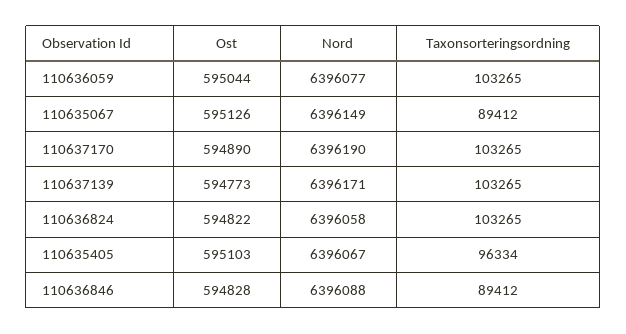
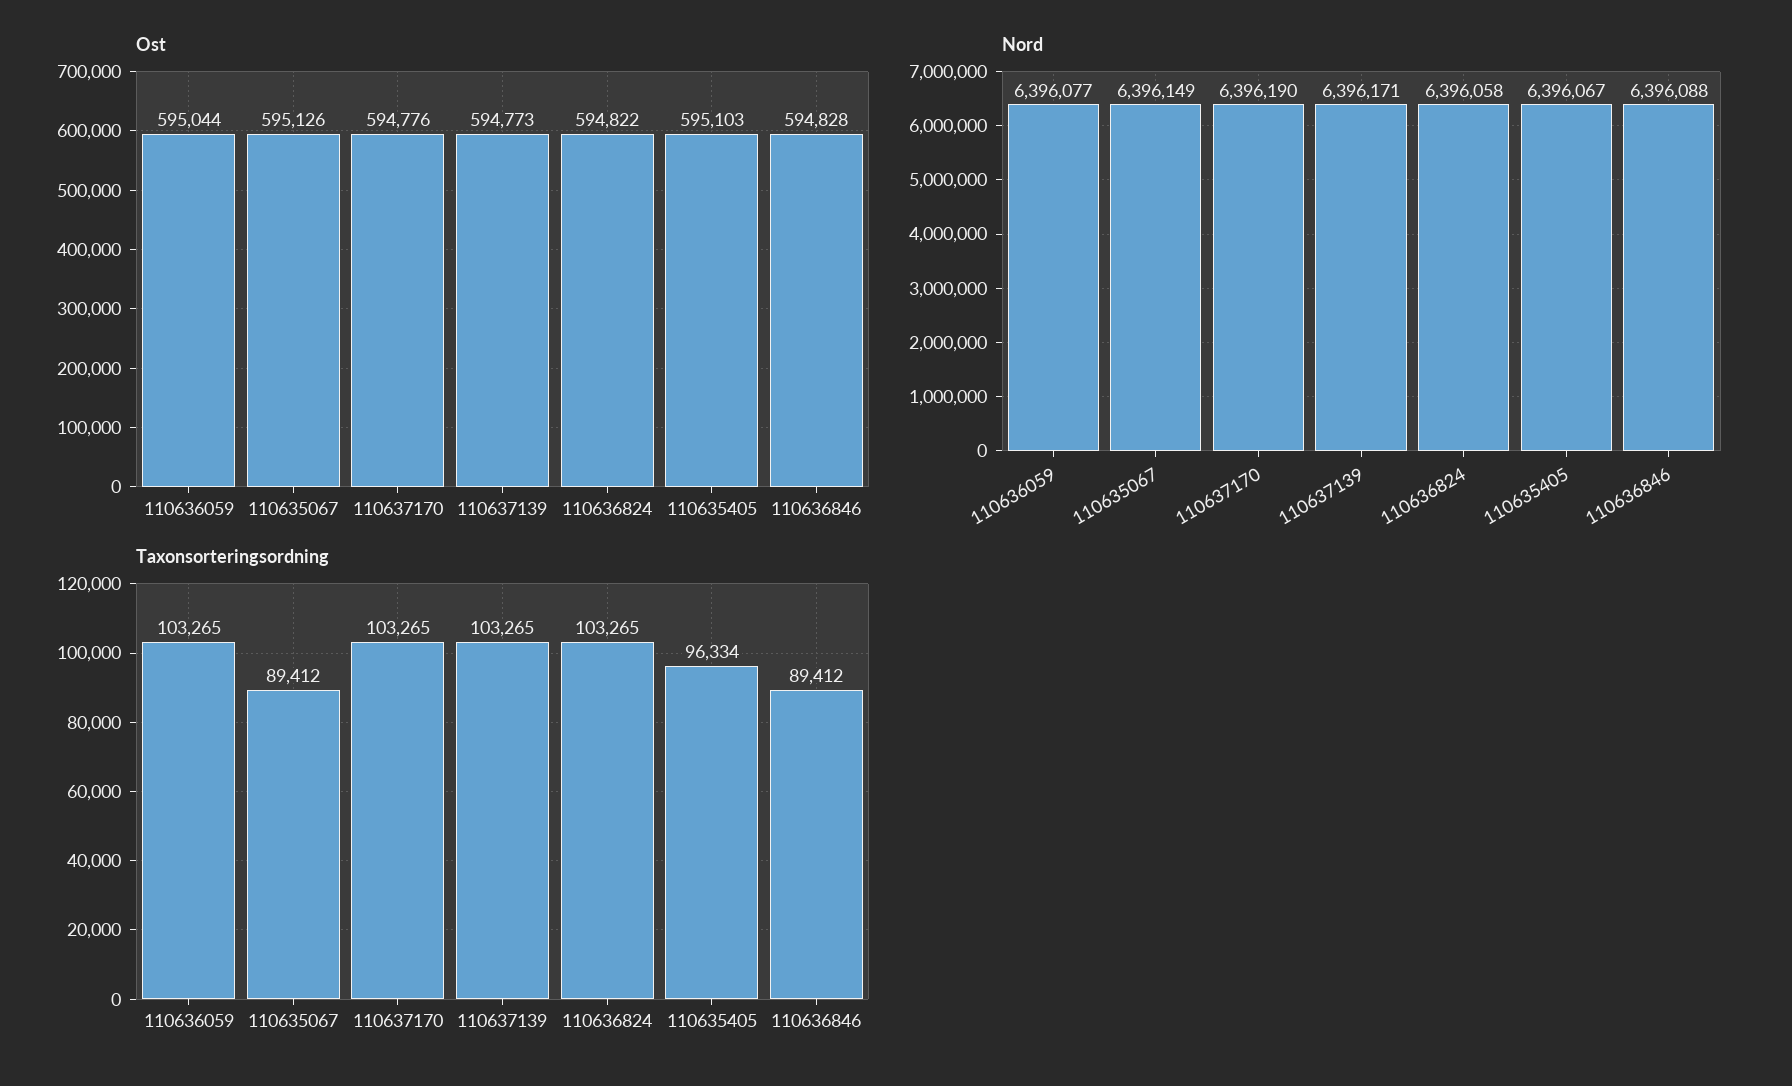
Ost, 110637170: 594890 -> 594776

